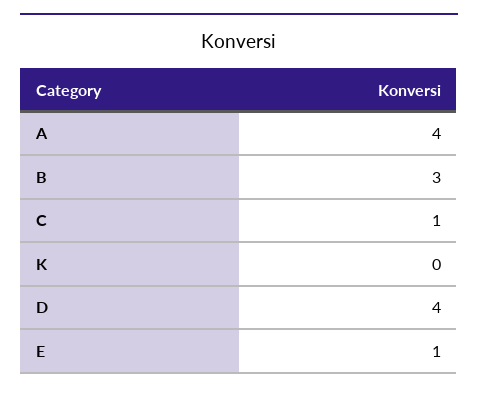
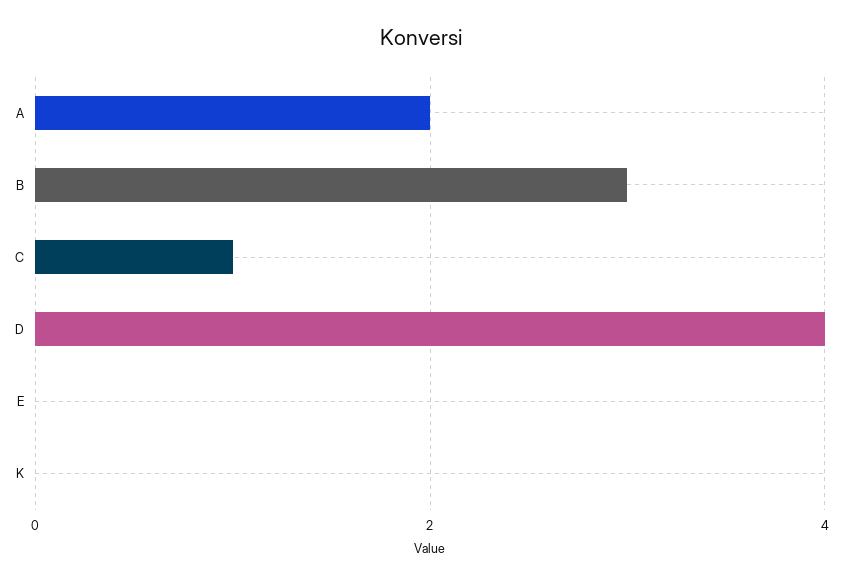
A: 4 -> 2
E: 1 -> 0

